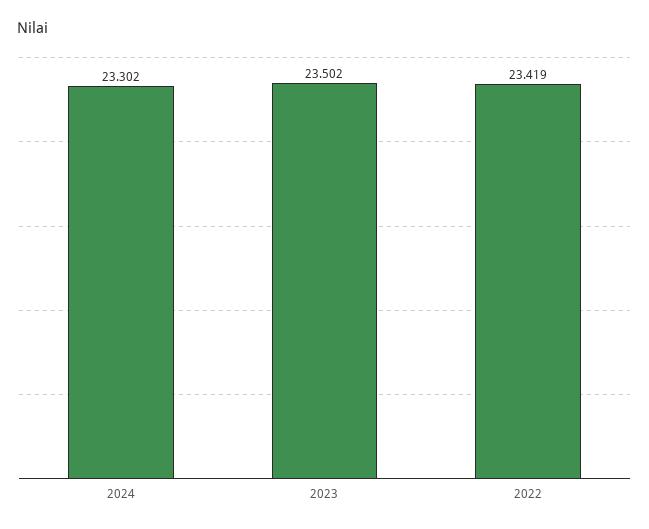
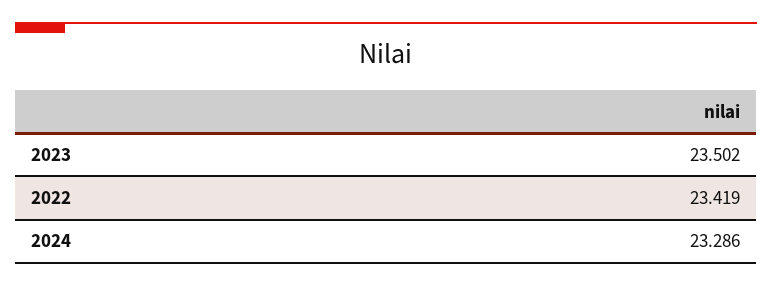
2024: 23.302 -> 23.286

